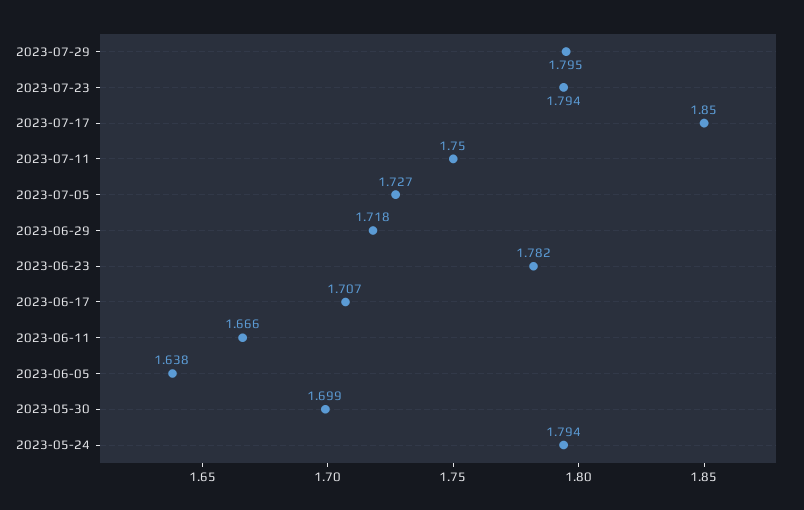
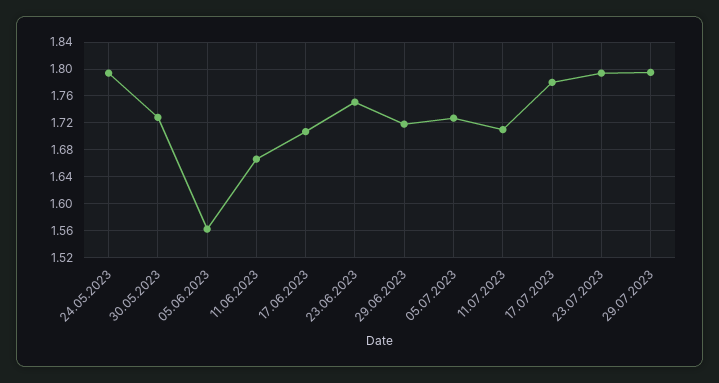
2023-07-17: 1.85 -> 1.78
2023-07-11: 1.75 -> 1.71
2023-06-23: 1.782 -> 1.75
2023-06-05: 1.638 -> 1.56
2023-05-30: 1.699 -> 1.73

